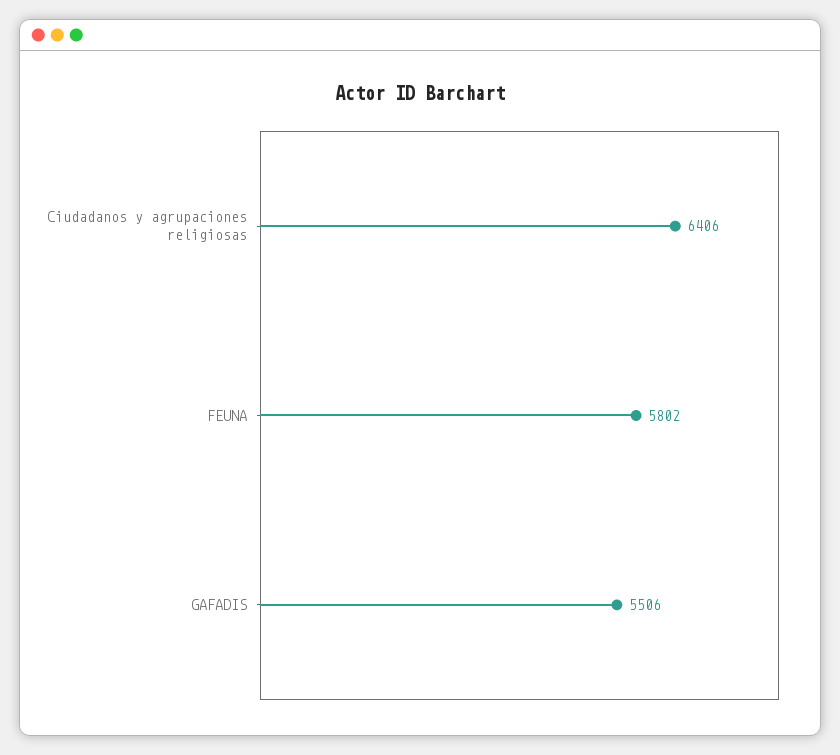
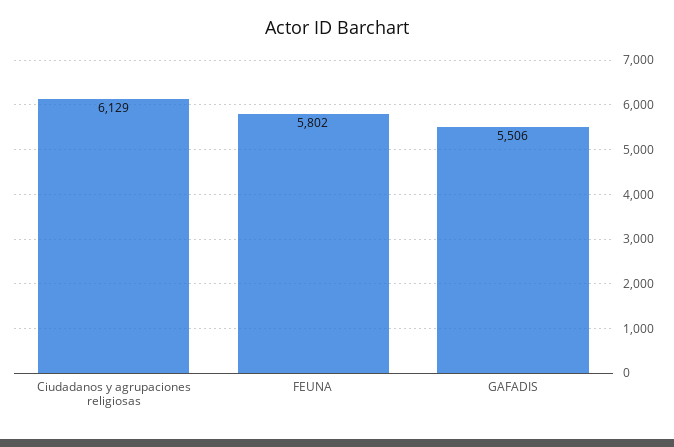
Ciudadanos y agrupaciones religiosas: 6406 -> 6129

